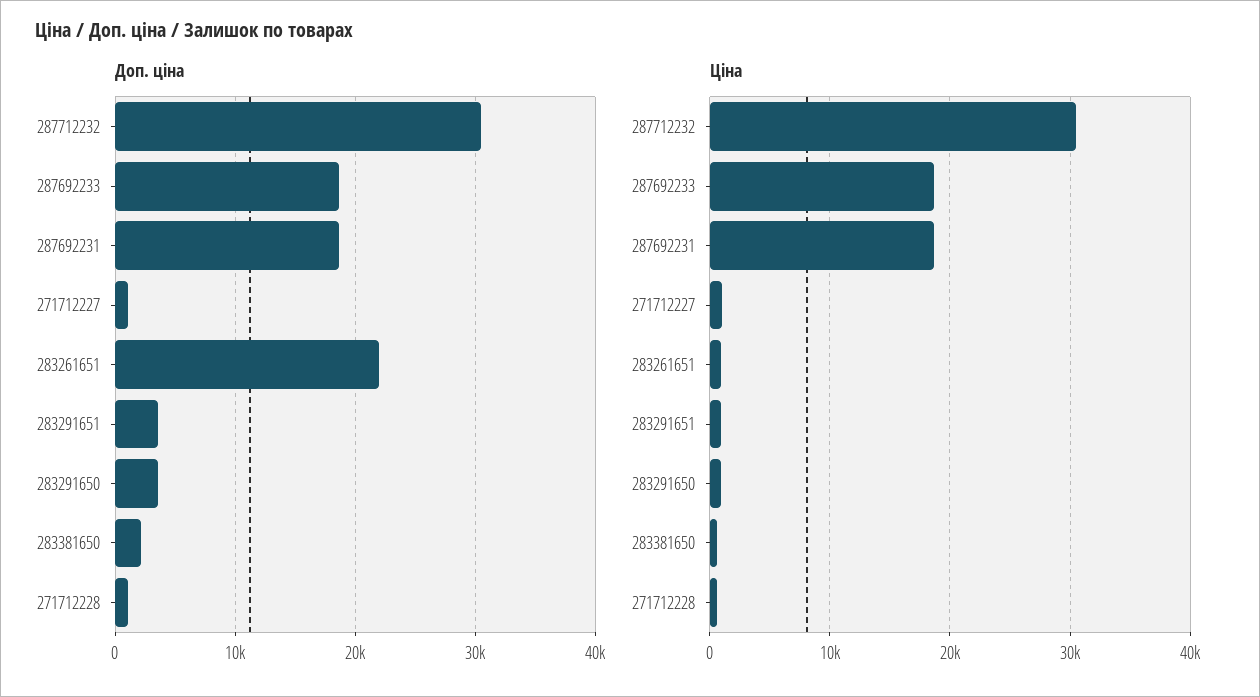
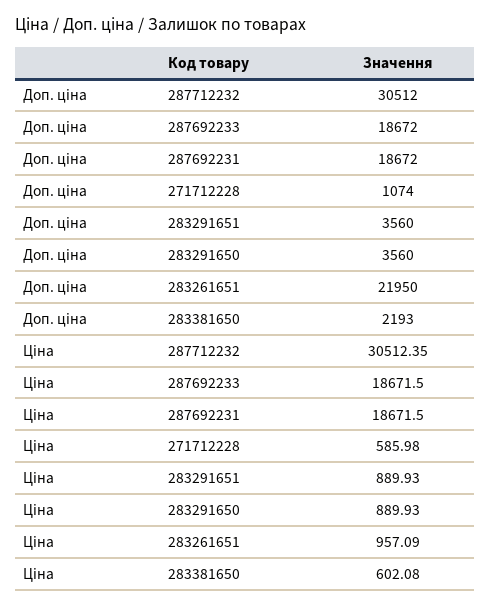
Доп. ціна, 271712227: 1000 -> none
Ціна, 271712227: 1000 -> none

